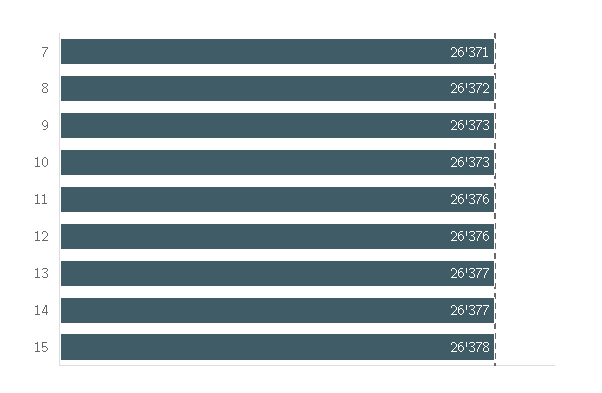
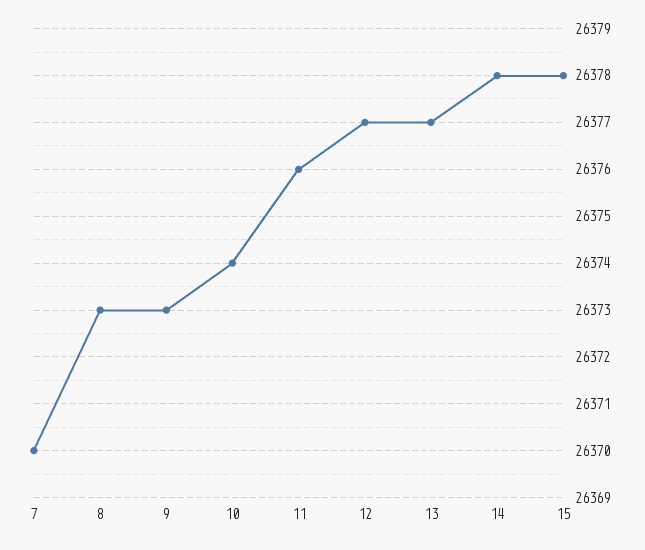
7: 26371 -> 26370
8: 26372 -> 26373
10: 26373 -> 26374
12: 26376 -> 26377
14: 26377 -> 26378

